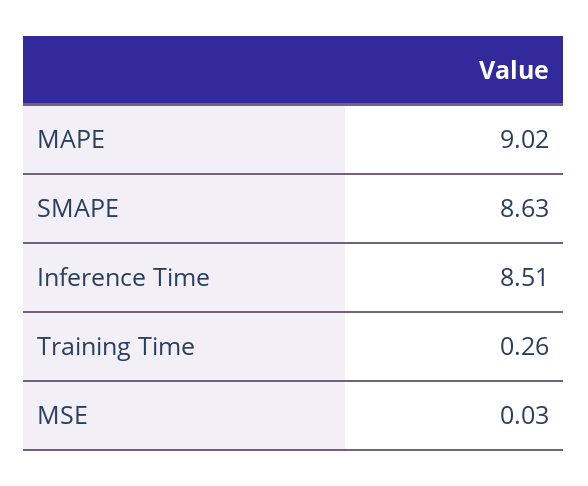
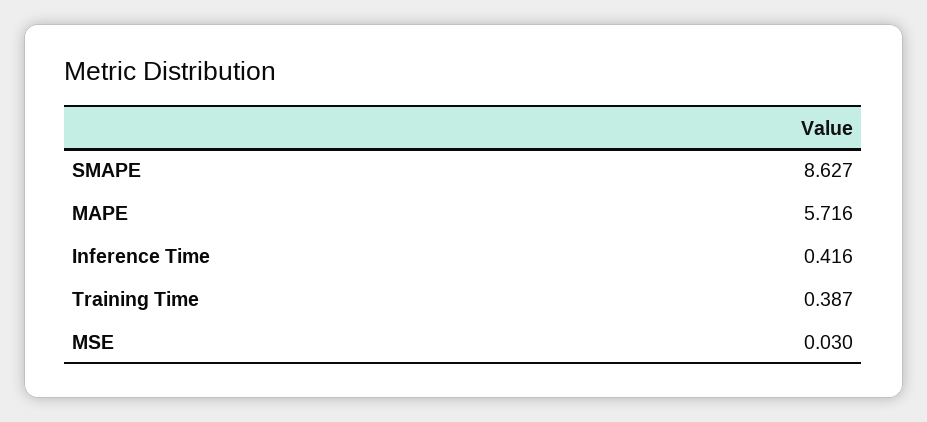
MAPE: 9.02 -> 5.716
Inference Time: 8.51 -> 0.416
Training Time: 0.26 -> 0.387

